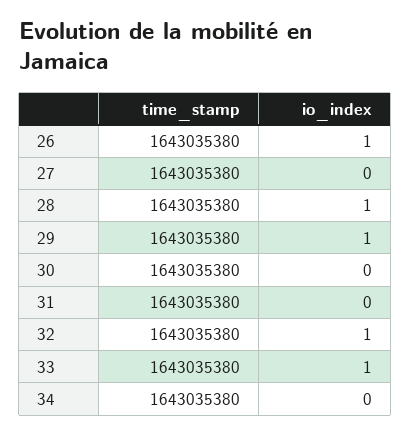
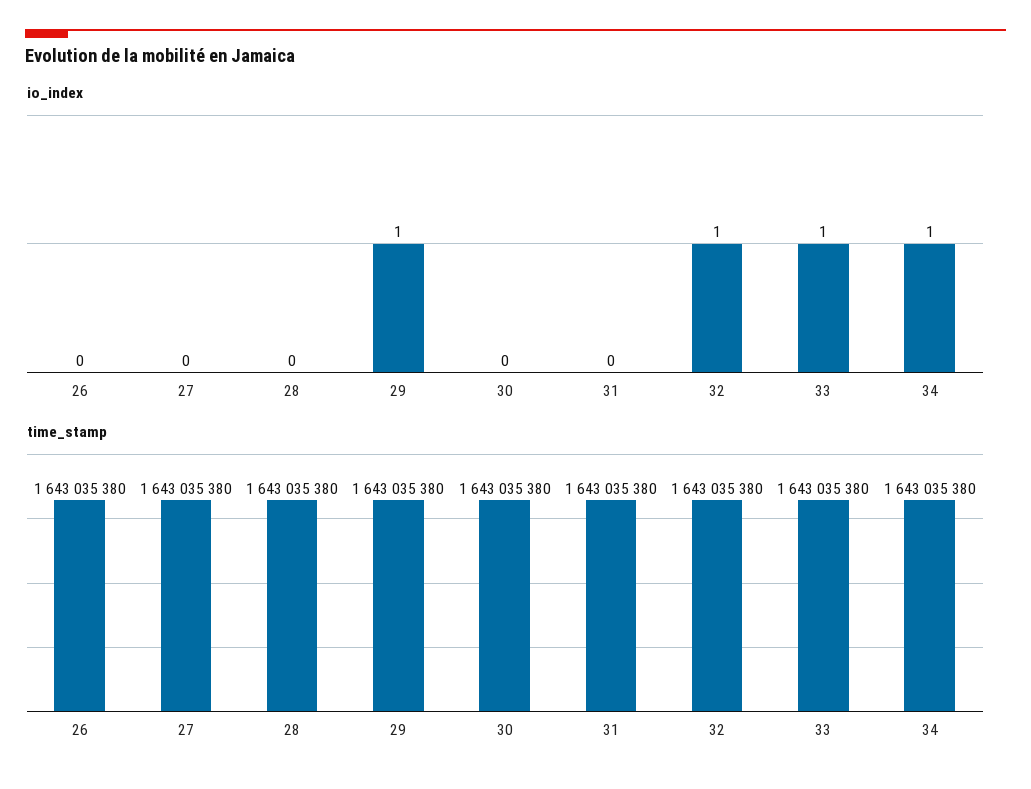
io_index, 26: 1 -> 0
io_index, 28: 1 -> 0
io_index, 34: 0 -> 1

